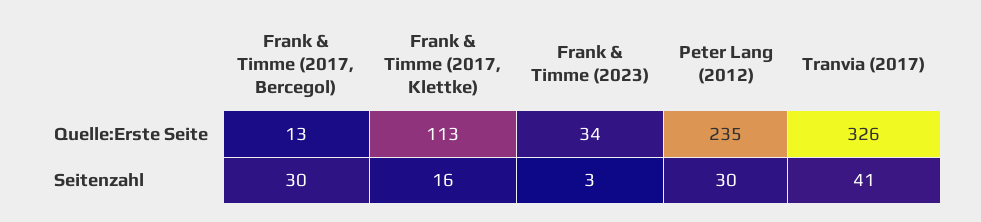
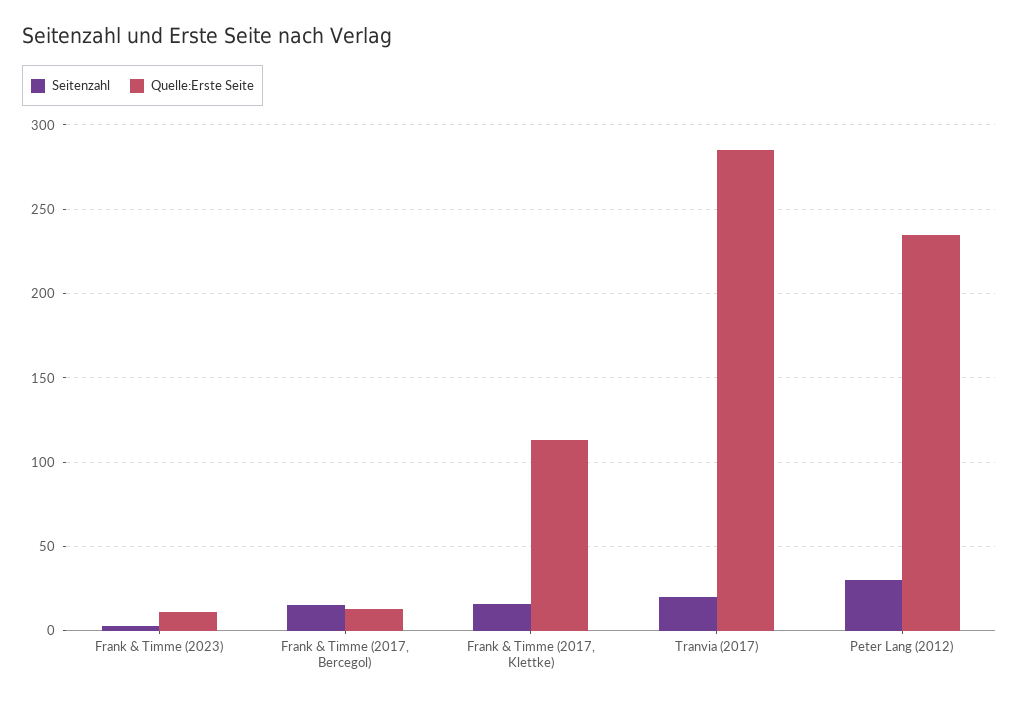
Quelle:Erste Seite, Frank & Timme (2023): 34 -> 10
Quelle:Erste Seite, Tranvia (2017): 326 -> 285
Seitenzahl, Frank & Timme (2017, Bercegol): 30 -> 15
Seitenzahl, Tranvia (2017): 41 -> 20

